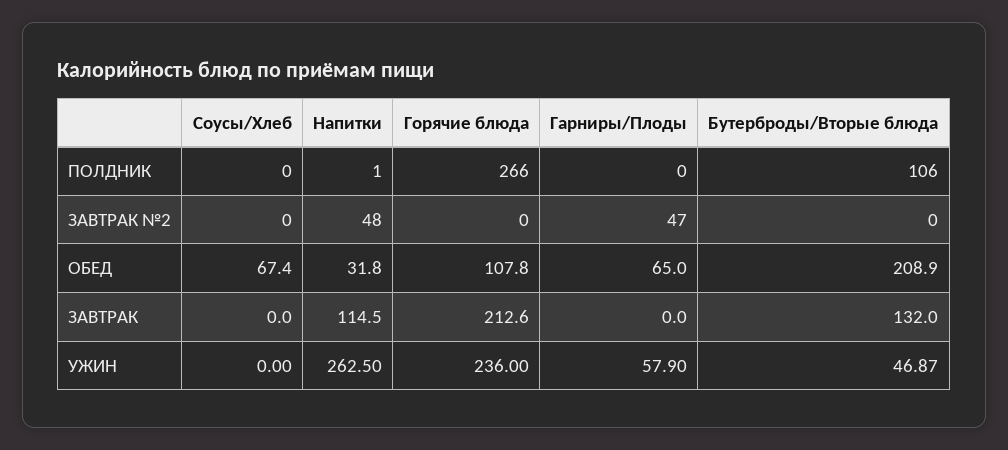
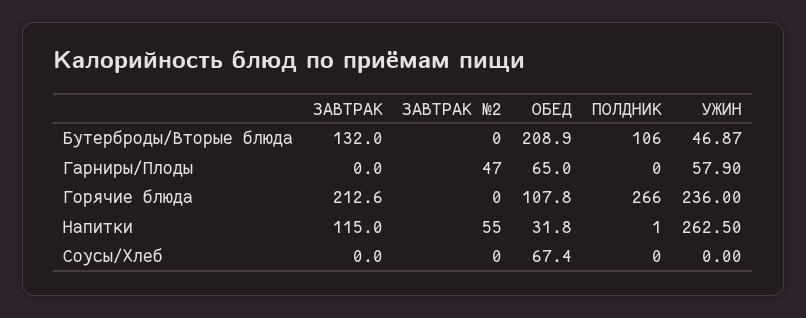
Напитки, ЗАВТРАК №2: 48 -> 55
Напитки, ЗАВТРАК: 114.5 -> 115

